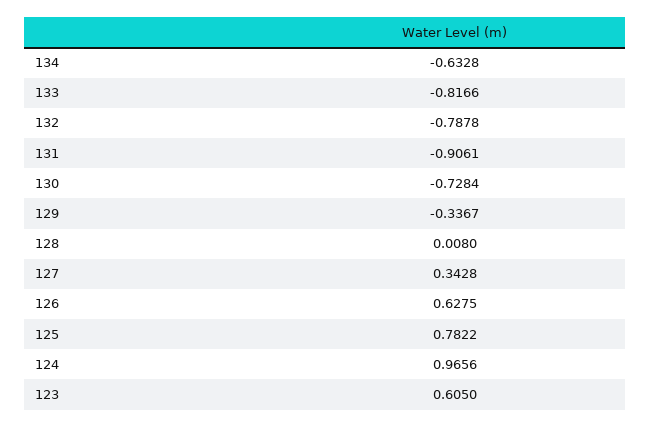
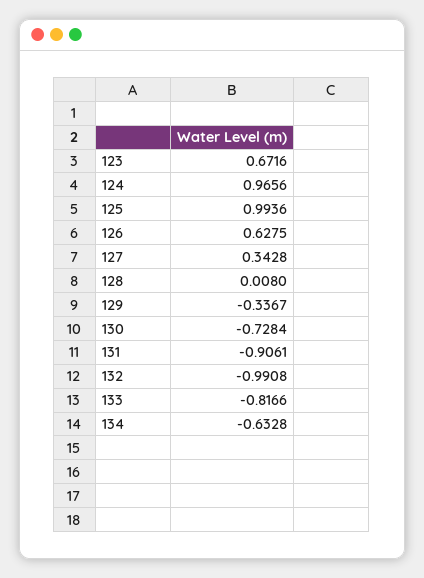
132: -0.7878 -> -0.9908
125: 0.7822 -> 0.9936
123: 0.605 -> 0.6716

